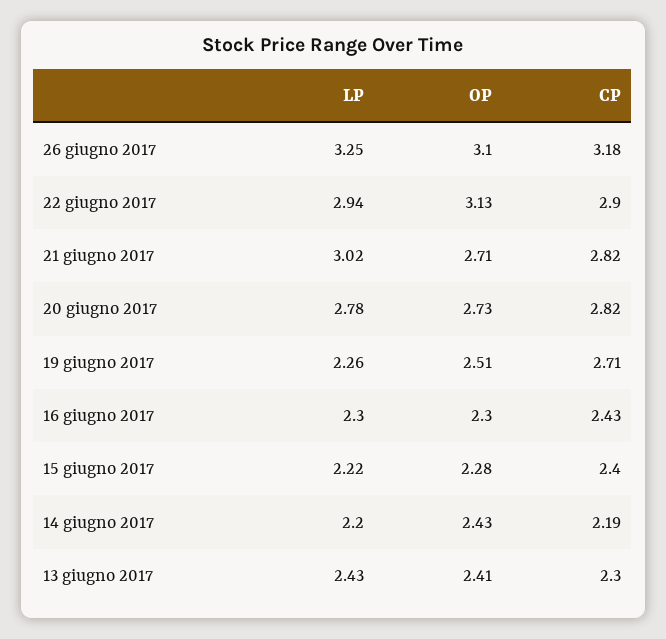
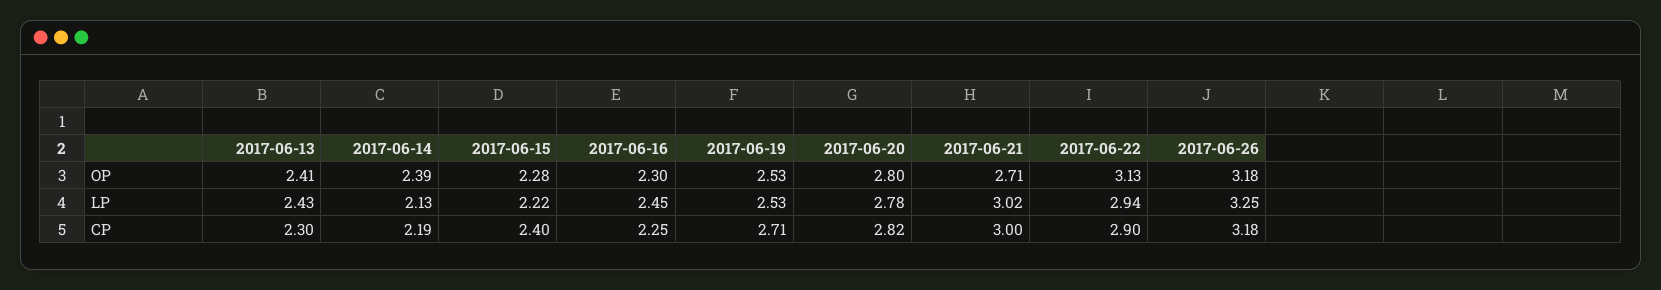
OP, 26 giugno 2017: 3.1 -> 3.18
CP, 21 giugno 2017: 2.82 -> 3
OP, 20 giugno 2017: 2.73 -> 2.8
LP, 19 giugno 2017: 2.26 -> 2.53
OP, 19 giugno 2017: 2.51 -> 2.53
LP, 16 giugno 2017: 2.3 -> 2.45
CP, 16 giugno 2017: 2.43 -> 2.25
LP, 14 giugno 2017: 2.2 -> 2.13
OP, 14 giugno 2017: 2.43 -> 2.39

